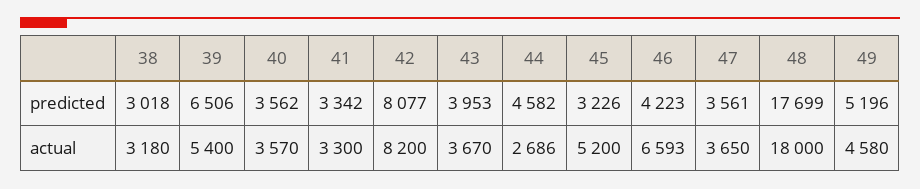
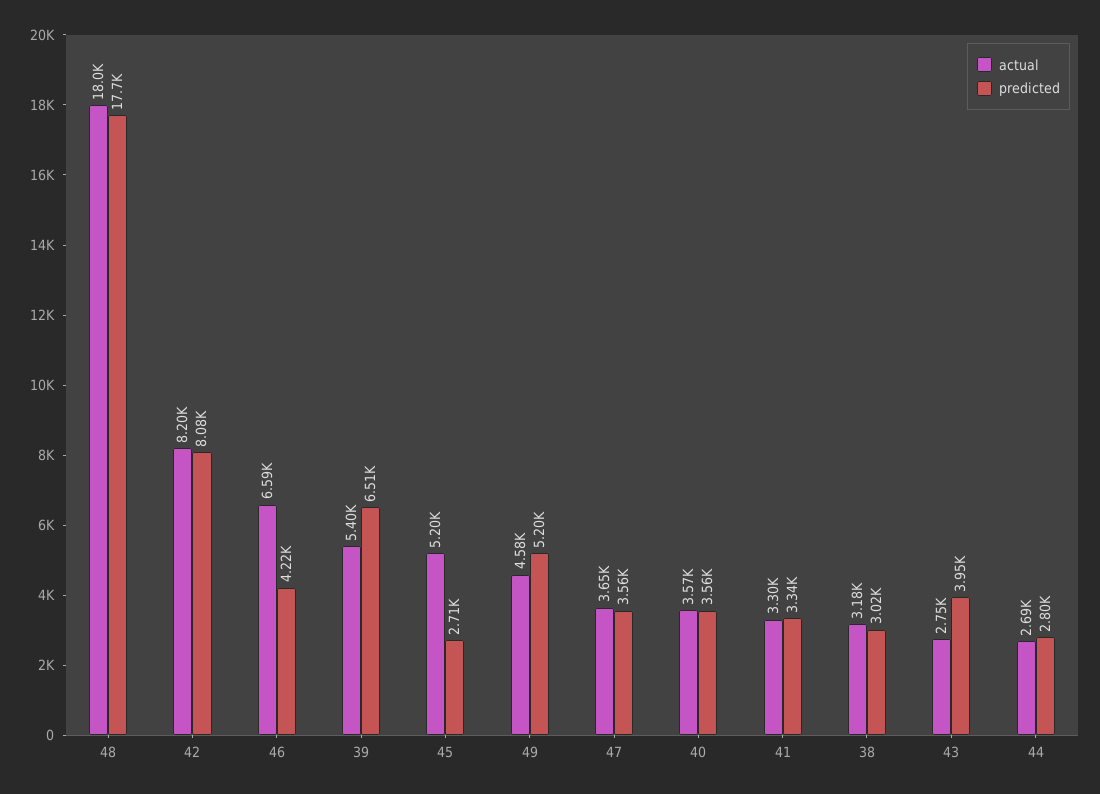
predicted, 44: 4582 -> 2800
predicted, 45: 3226 -> 2710
actual, 43: 3670 -> 2750

